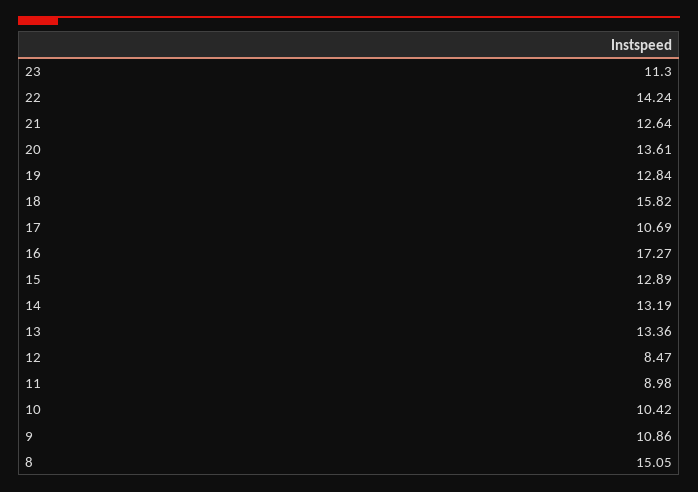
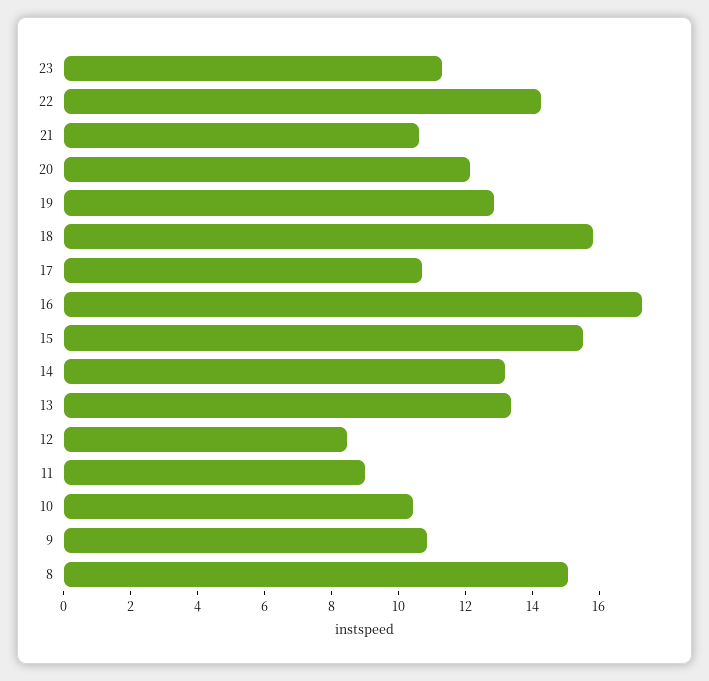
21: 12.64 -> 10.5
20: 13.61 -> 12
15: 12.89 -> 15.5

